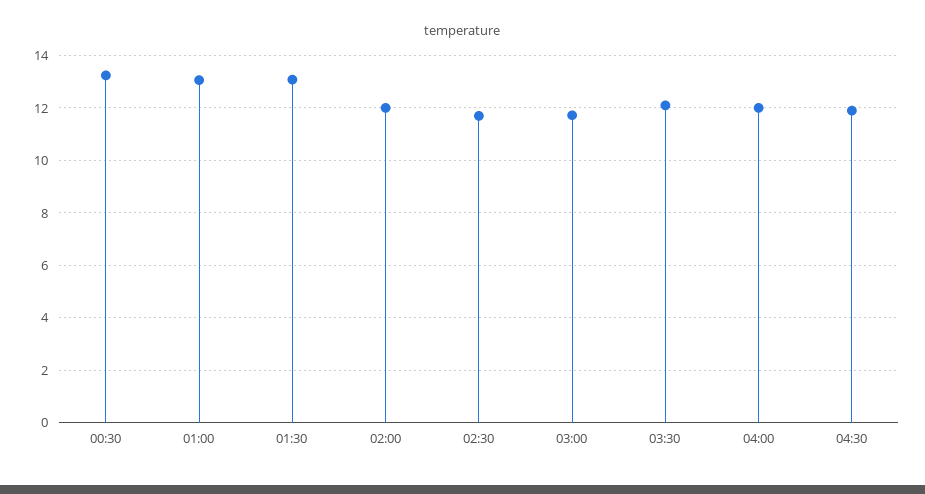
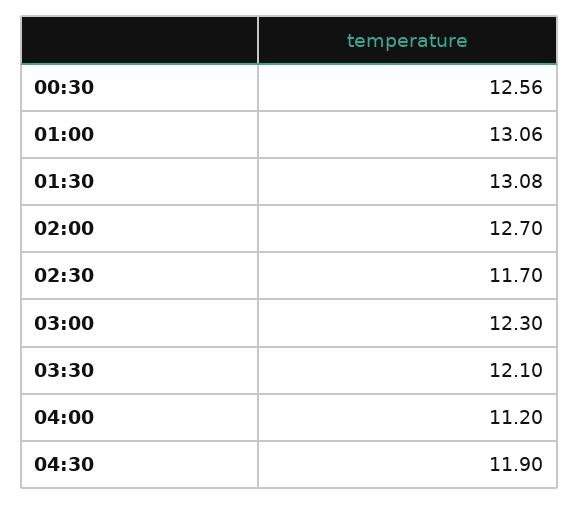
00:30: 13.25 -> 12.56
02:00: 12 -> 12.7
03:00: 11.75 -> 12.3
04:00: 12 -> 11.2

